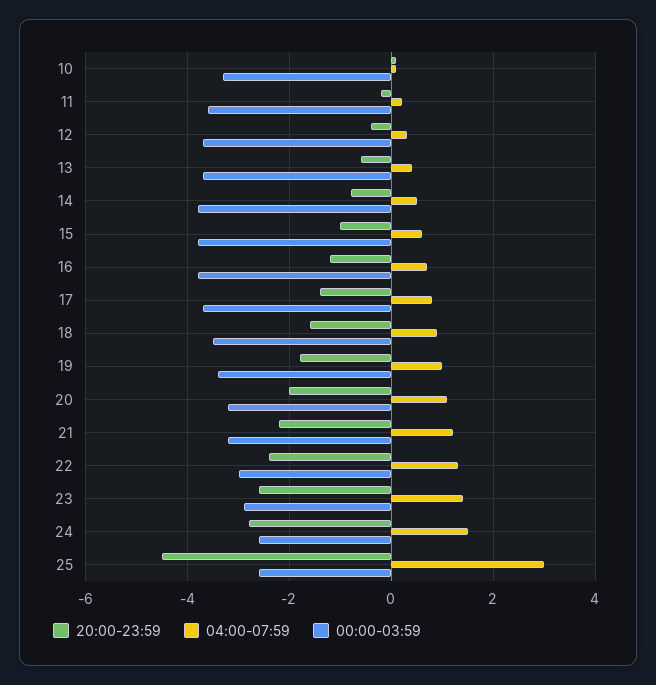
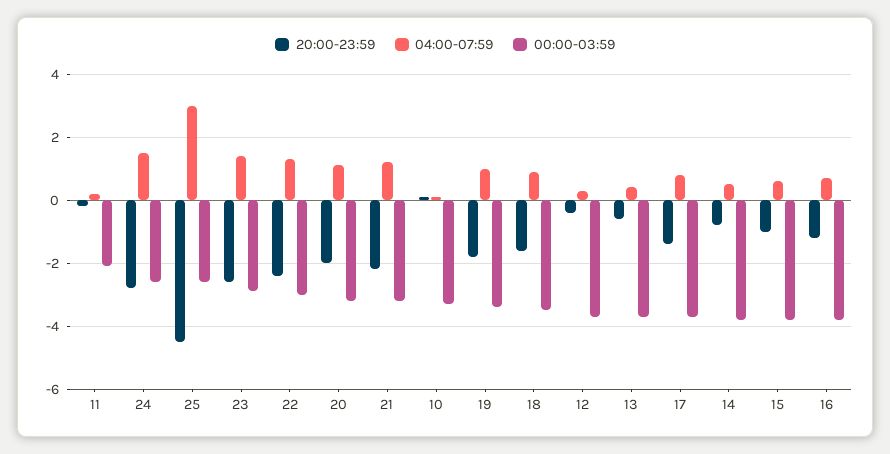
00:00-03:59, 11: -3.5 -> -2

